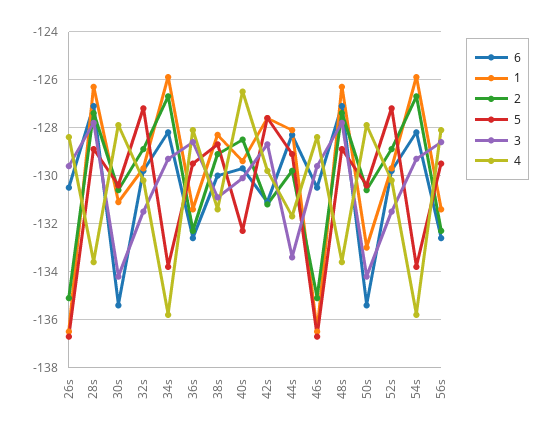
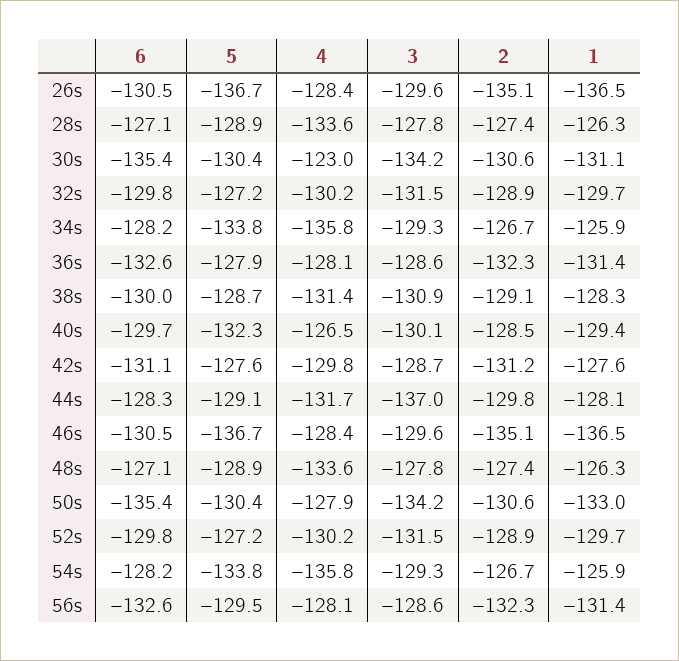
4, 30s: -128 -> -123
5, 36s: -129.5 -> -127.9
3, 44s: -133.5 -> -137

